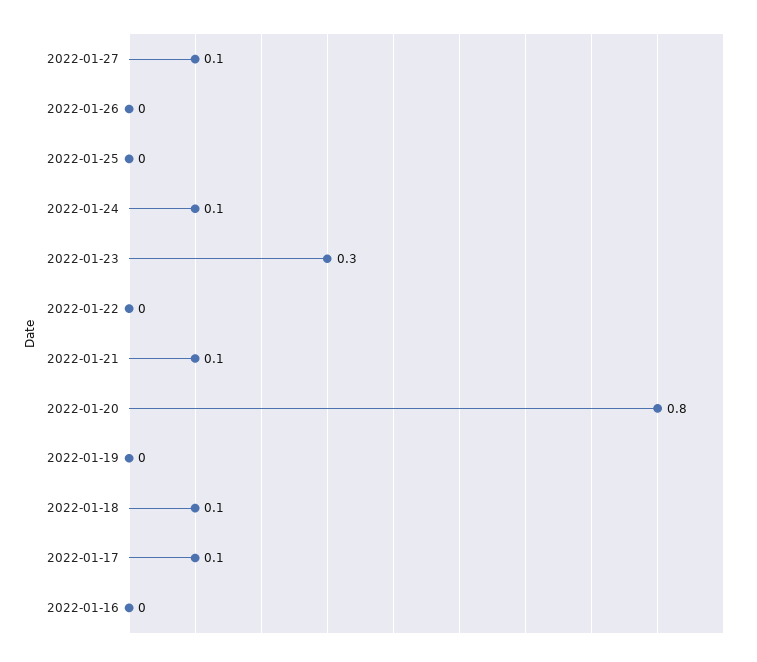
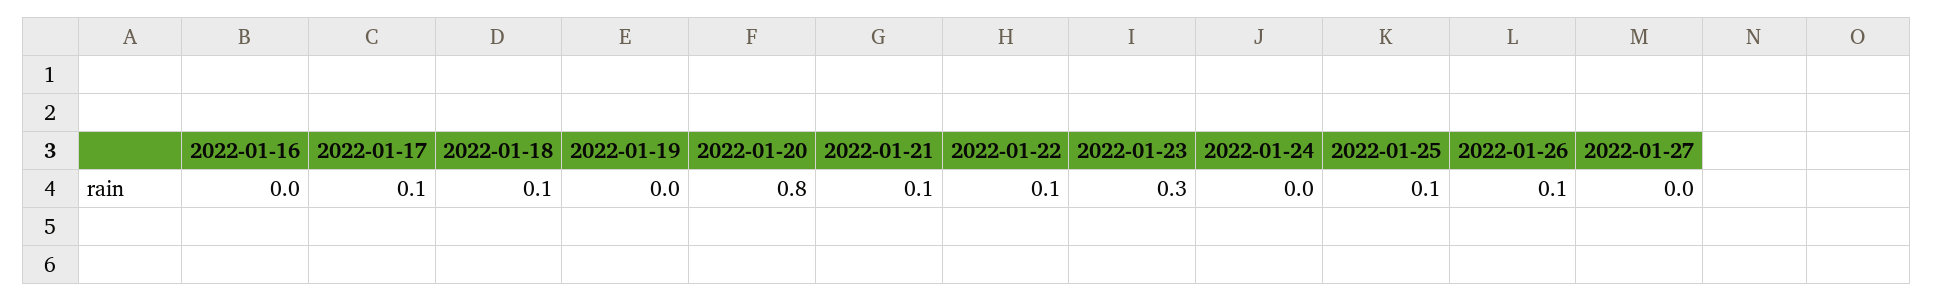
2022-01-27: 0.1 -> 0
2022-01-26: 0 -> 0.1
2022-01-25: 0 -> 0.1
2022-01-24: 0.1 -> 0
2022-01-22: 0 -> 0.1

